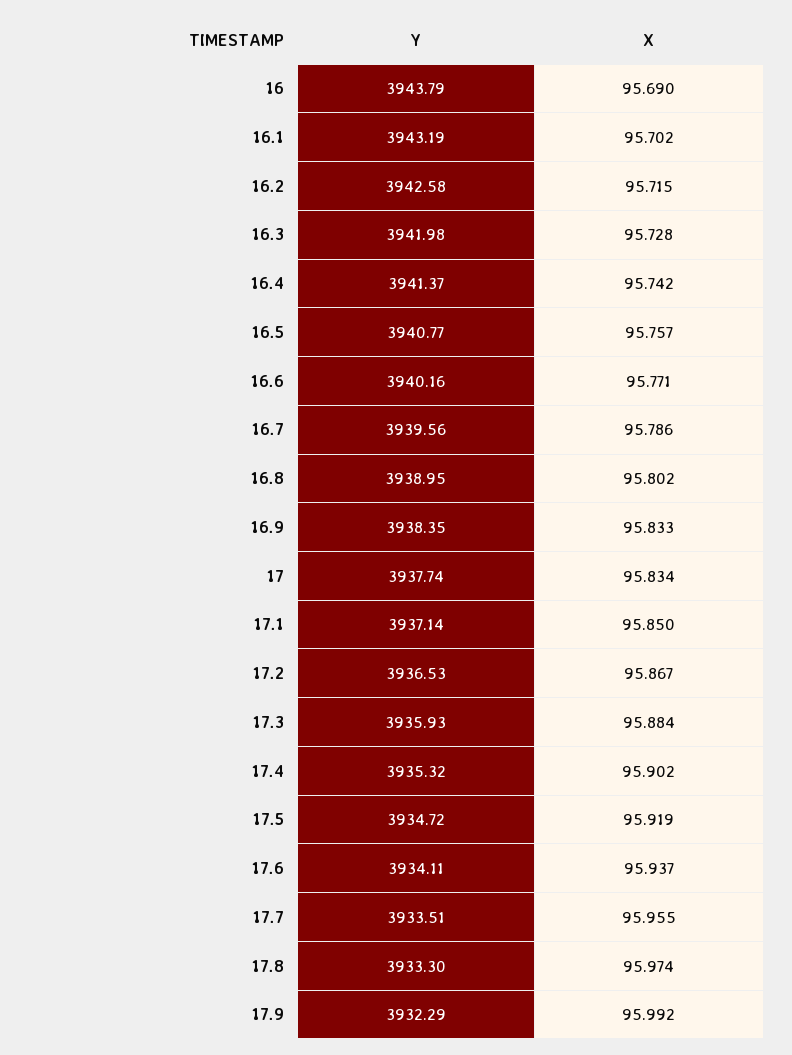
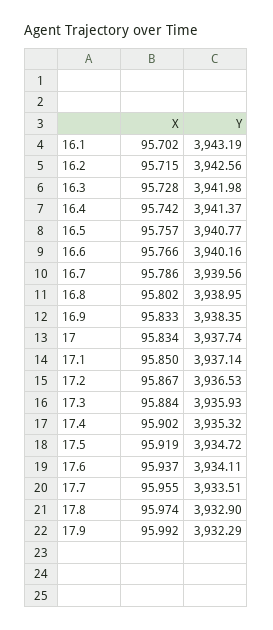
Y, 16: 3943.79 -> none
X, 16: 95.69 -> none
Y, 16.2: 3942.58 -> 3942.56
X, 16.6: 95.771 -> 95.766
Y, 17.8: 3933.3 -> 3932.9

